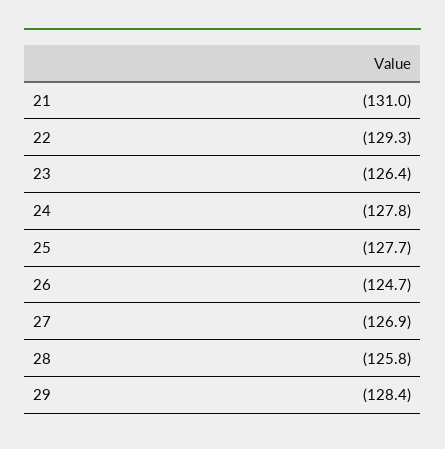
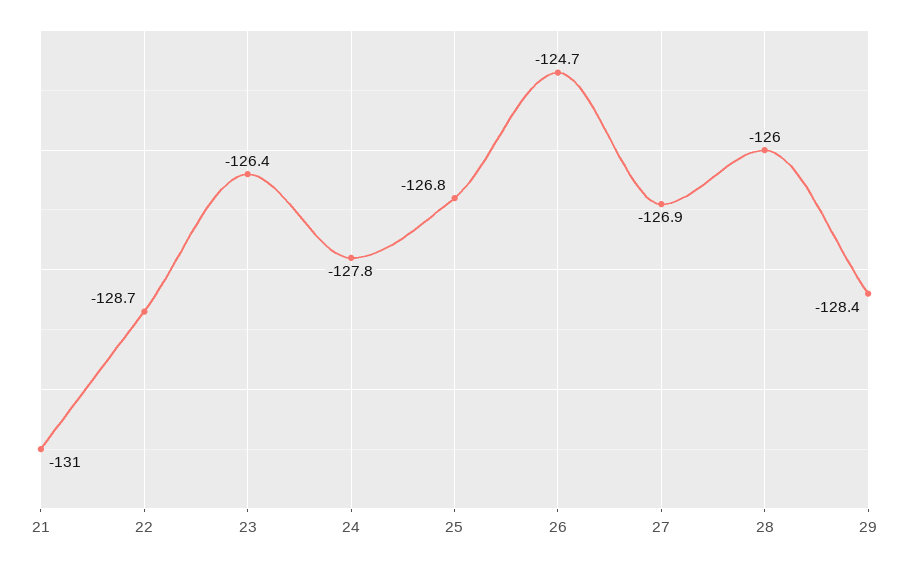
22: -129.3 -> -128.7
25: -127.7 -> -126.8
28: -125.8 -> -126

